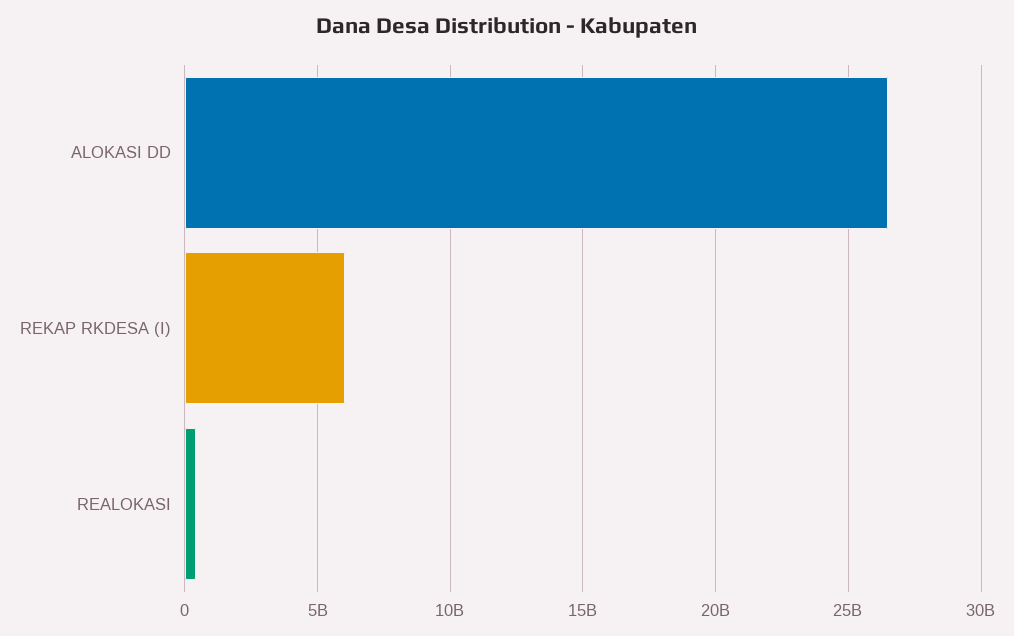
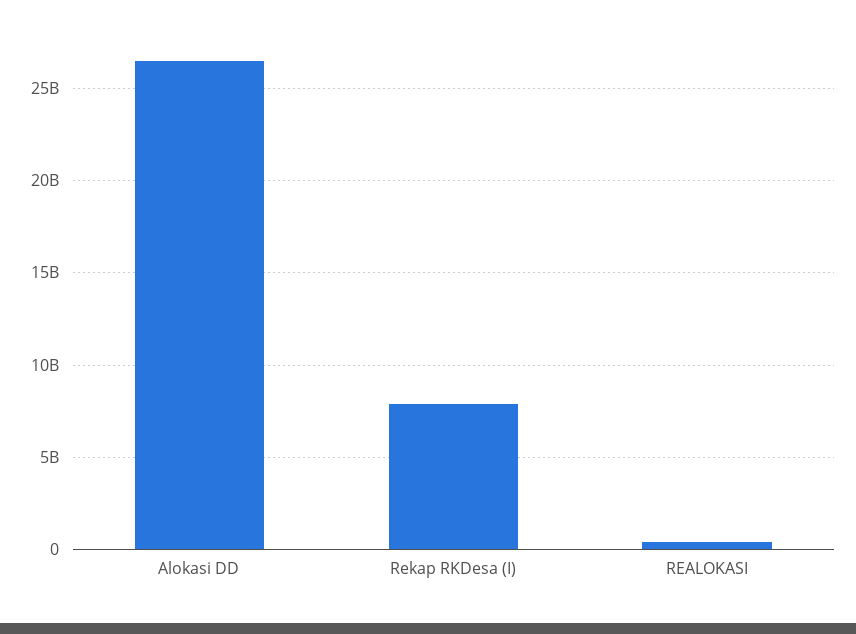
REKAP RKDESA (I): 6000000000 -> 8000000000

